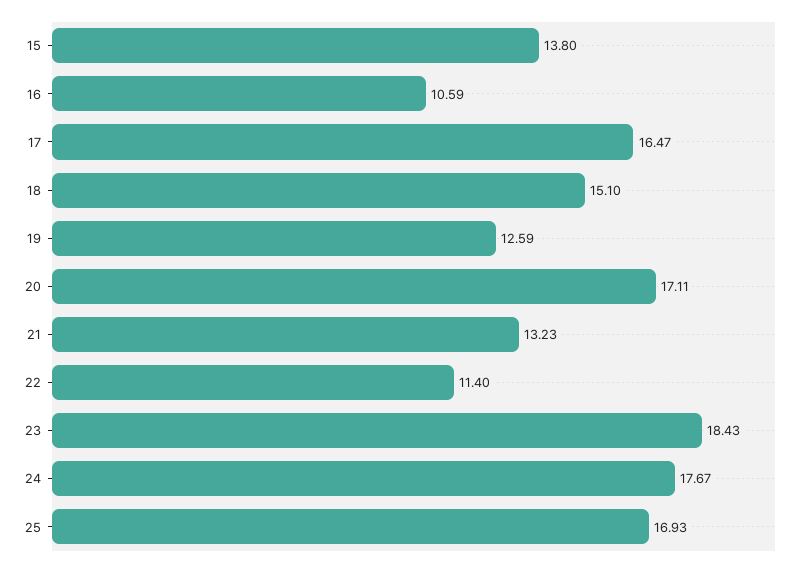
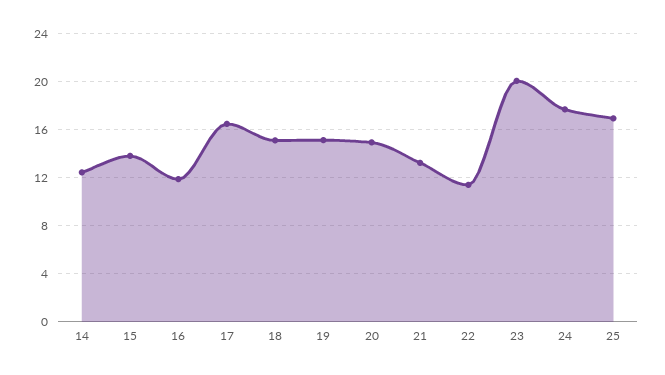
16: 10.59 -> 12
19: 12.59 -> 15
20: 17.11 -> 15
23: 18.43 -> 20
14: none -> 12.5

